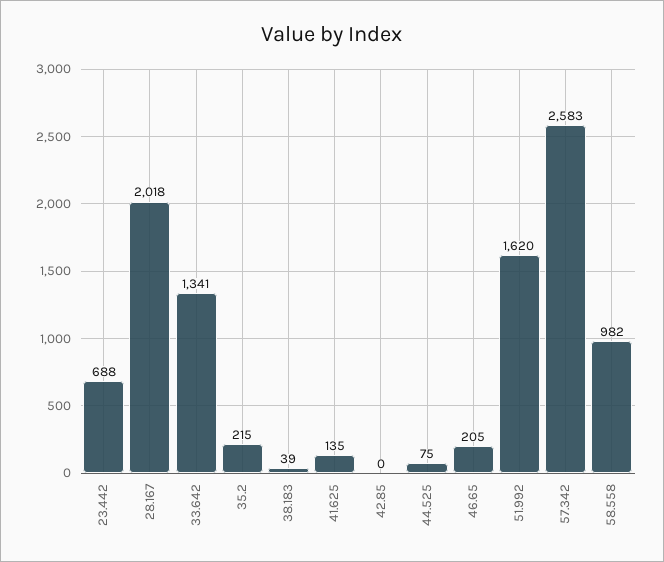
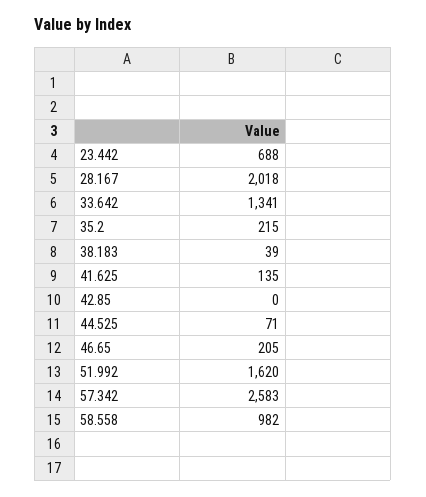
44.525: 75 -> 71

